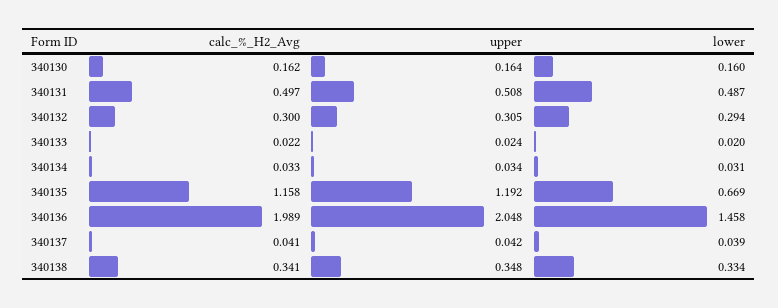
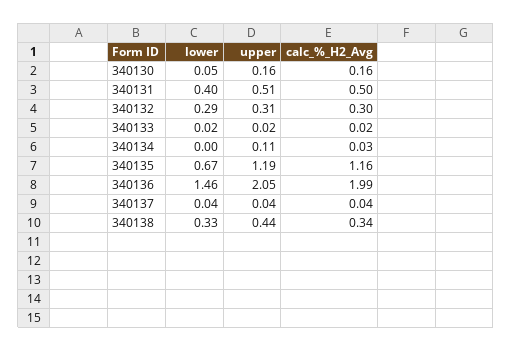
lower, 340130: 0.16 -> 0.05
lower, 340131: 0.487 -> 0.4
upper, 340134: 0.034 -> 0.11
lower, 340134: 0.031 -> 0
upper, 340138: 0.348 -> 0.44

